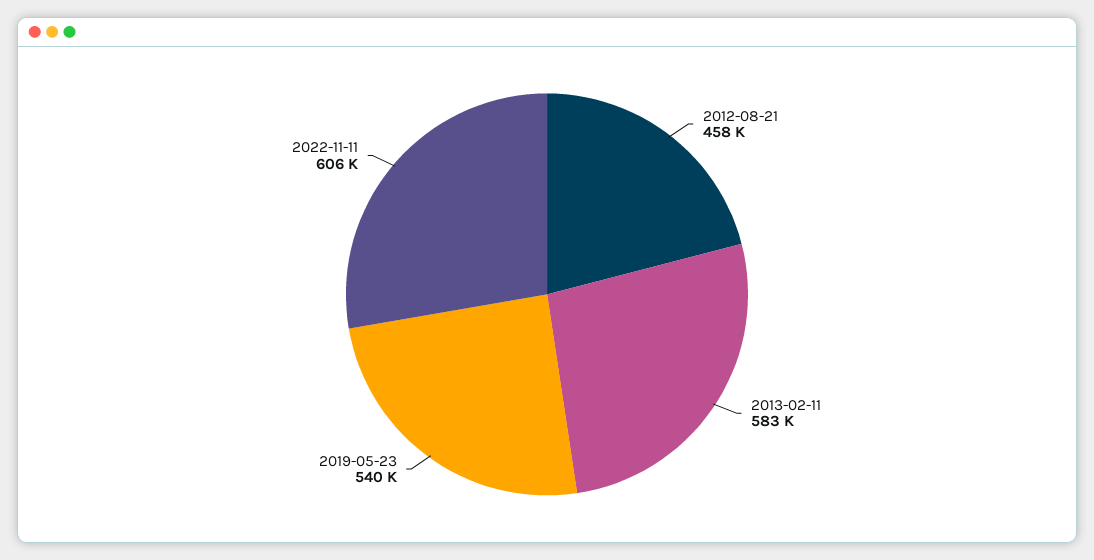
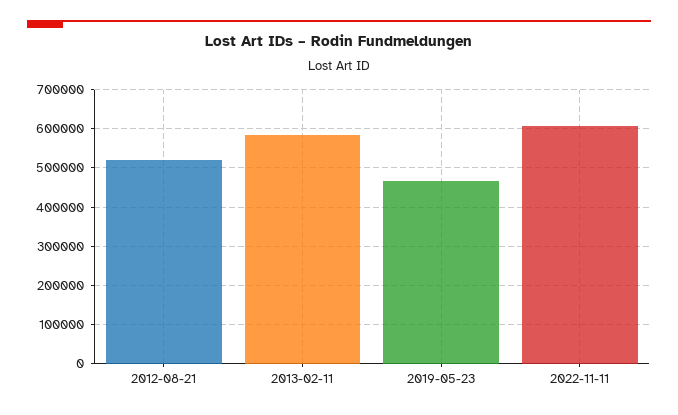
2012-08-21: 458000 -> 520000
2019-05-23: 540000 -> 460000

